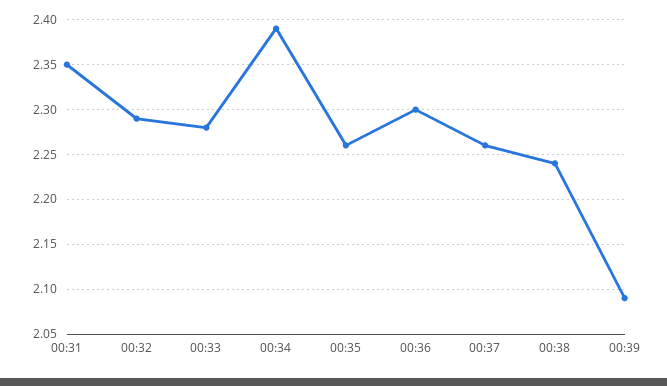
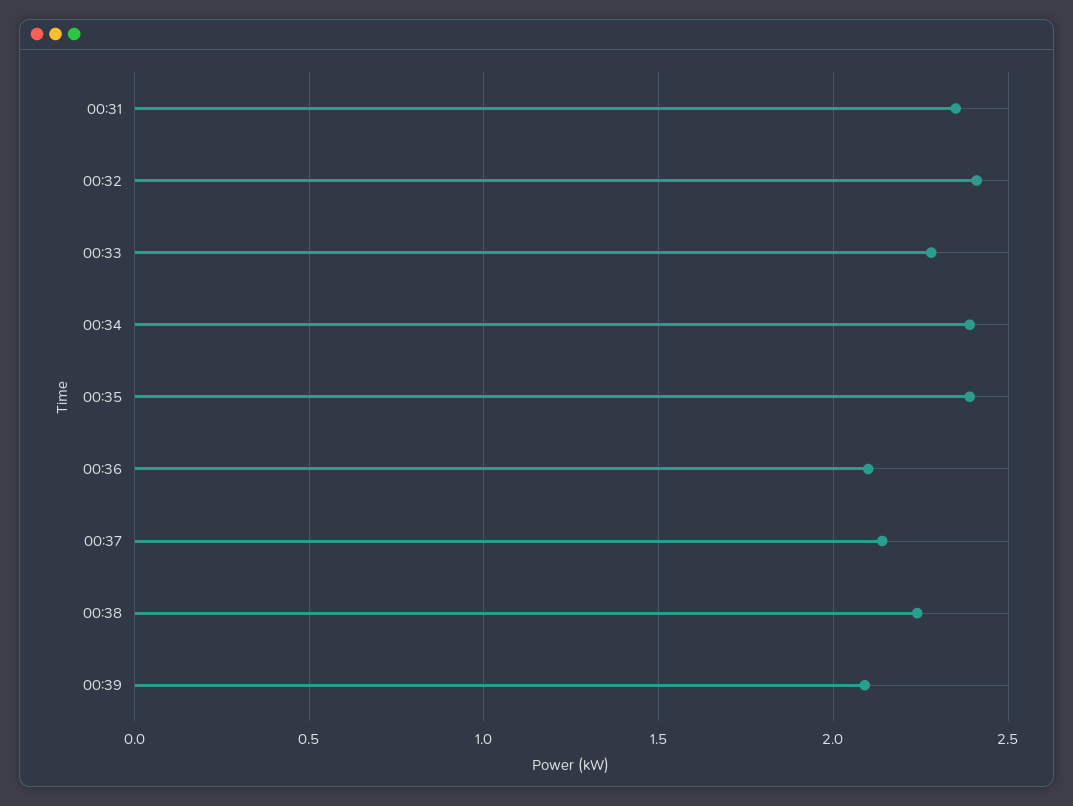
00:32: 2.29 -> 2.4
00:35: 2.26 -> 2.4
00:36: 2.3 -> 2.1
00:37: 2.26 -> 2.15

